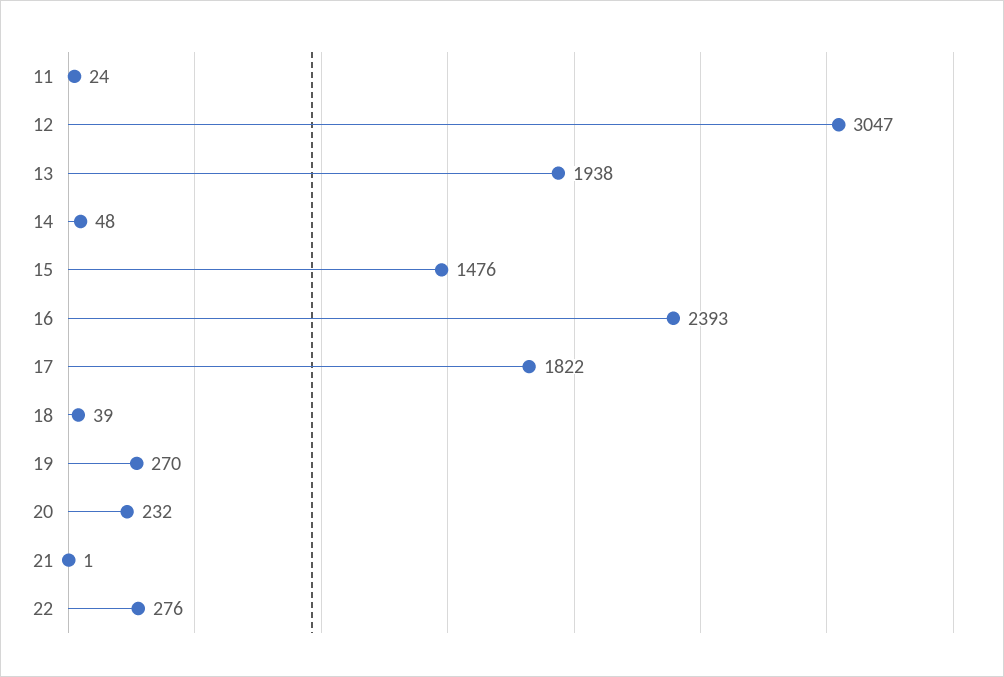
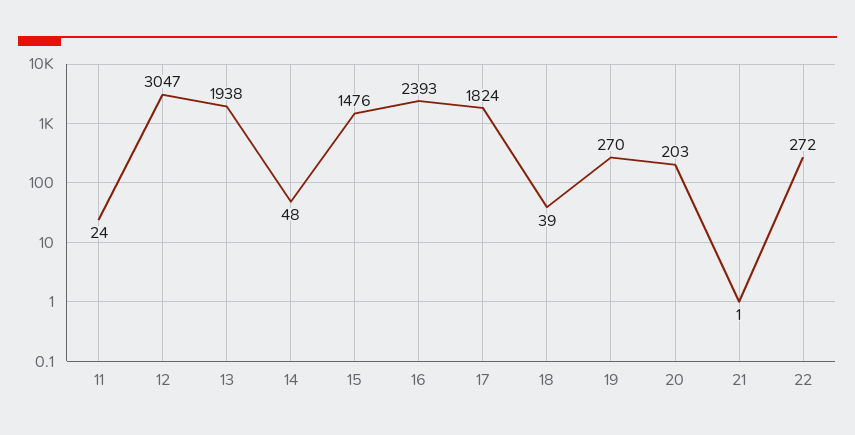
17: 1822 -> 1824
20: 232 -> 203
22: 276 -> 272

